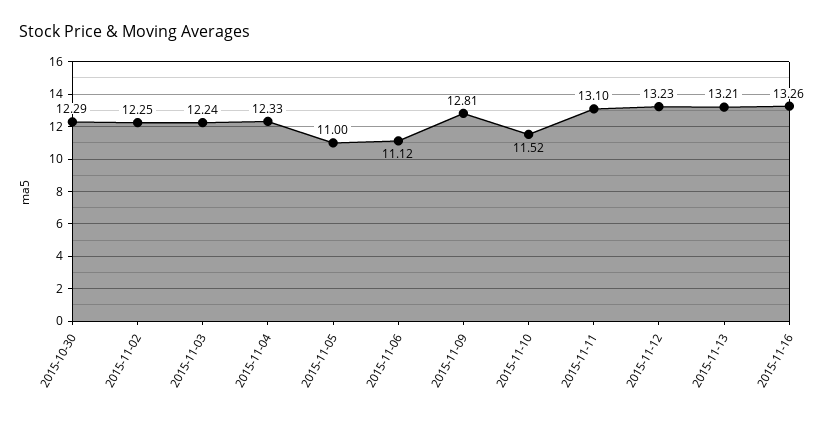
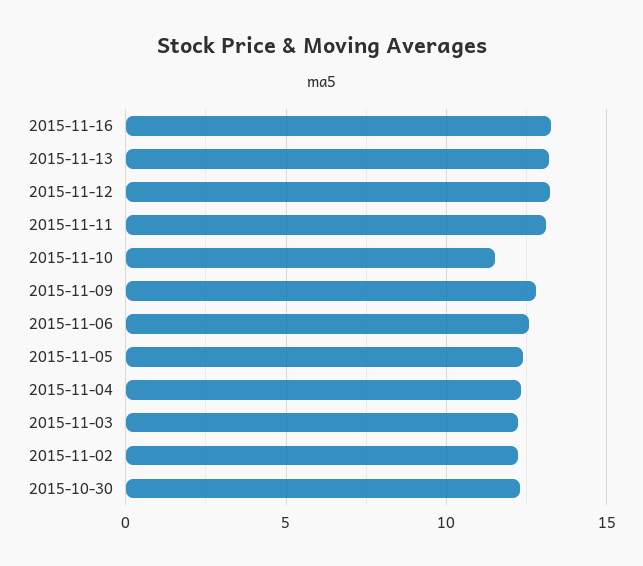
2015-11-05: 11 -> 12.5
2015-11-06: 11.12 -> 12.5

